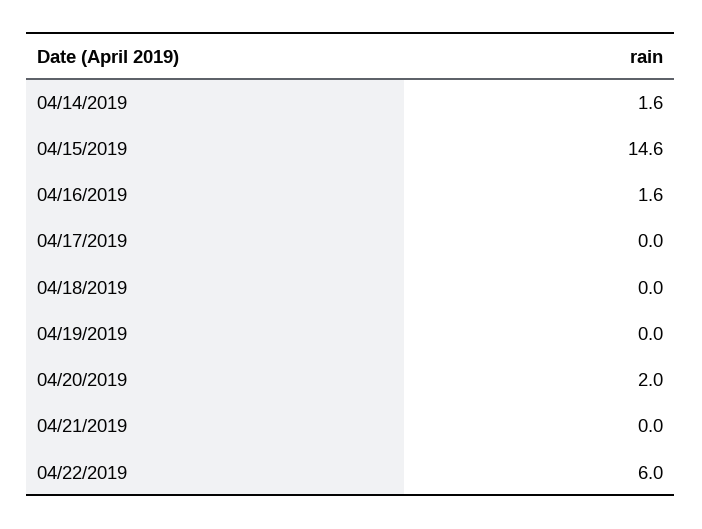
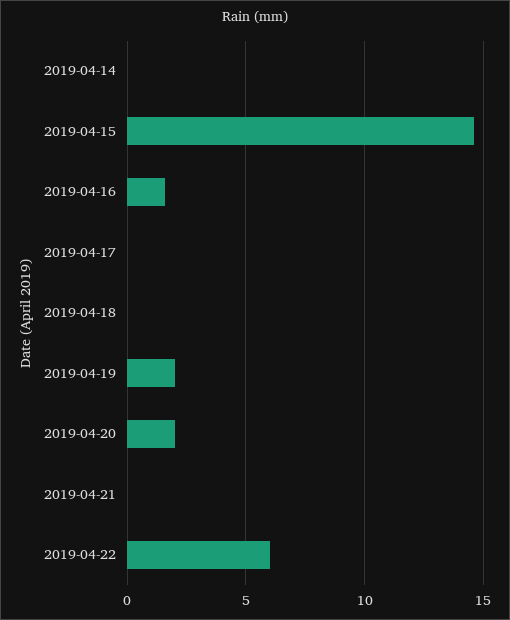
04/14/2019: 1.6 -> 0
04/19/2019: 0 -> 2

